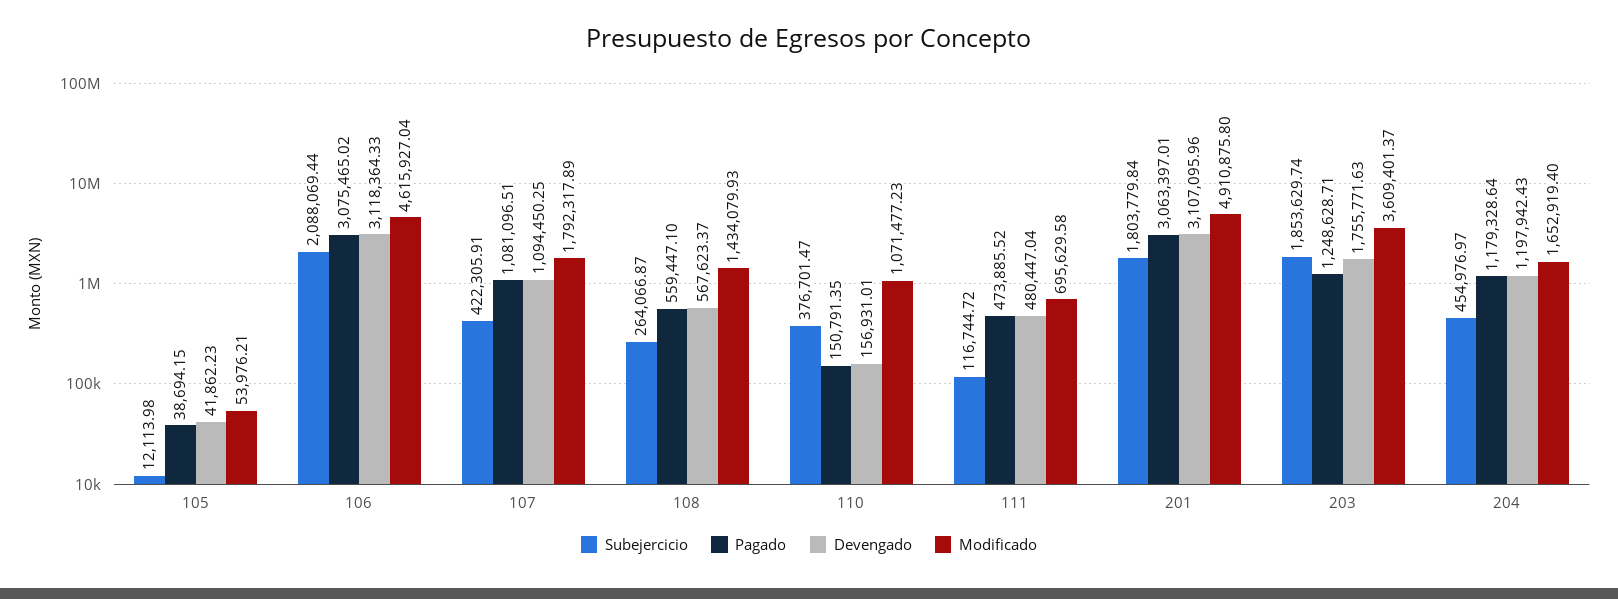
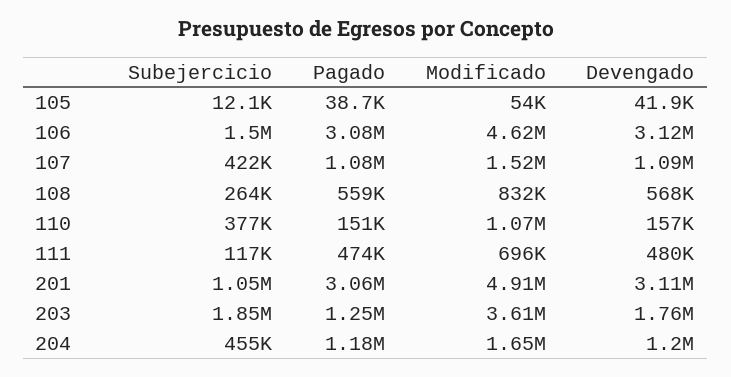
Subejercicio, 106: 2088069.44 -> 1500000
Modificado, 107: 1792317.89 -> 1520000
Modificado, 108: 1434079.93 -> 832000
Subejercicio, 201: 1803779.84 -> 1050000

